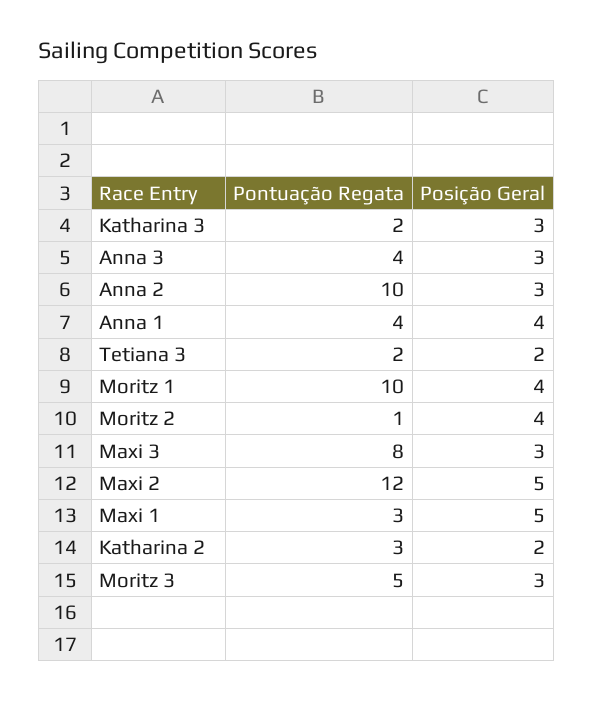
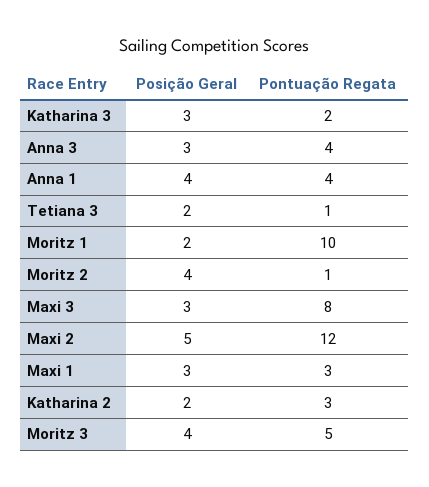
Pontuação Regata, Anna 2: 10 -> none
Posição Geral, Anna 2: 3 -> none
Pontuação Regata, Tetiana 3: 2 -> 1
Posição Geral, Moritz 1: 4 -> 2
Posição Geral, Maxi 1: 5 -> 3
Posição Geral, Moritz 3: 3 -> 4

